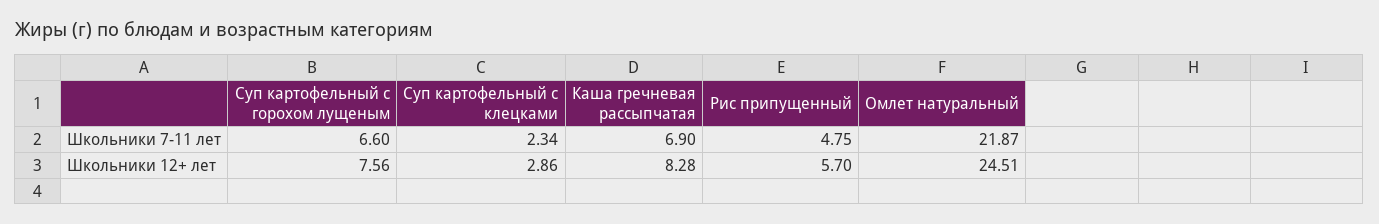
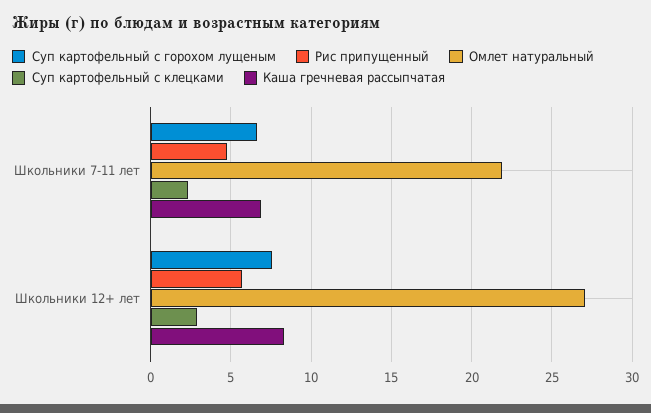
Омлет натуральный, Школьники 12+ лет: 24.51 -> 27

